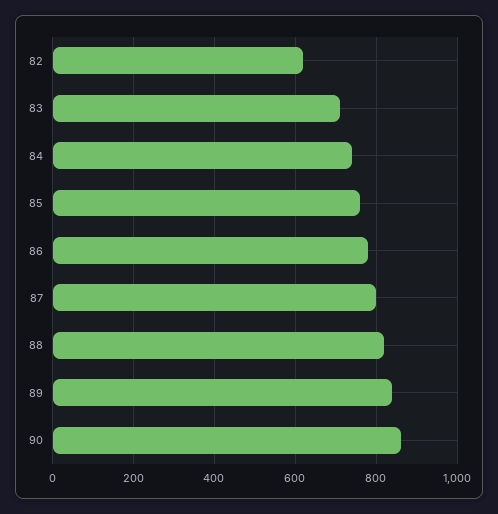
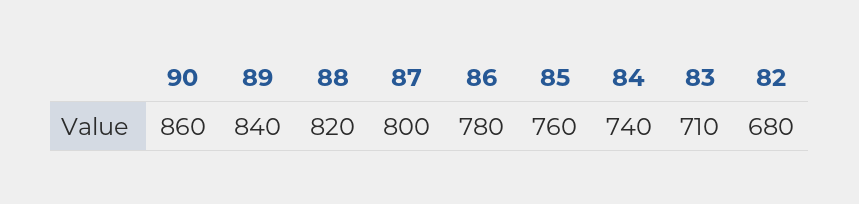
82: 620 -> 680

